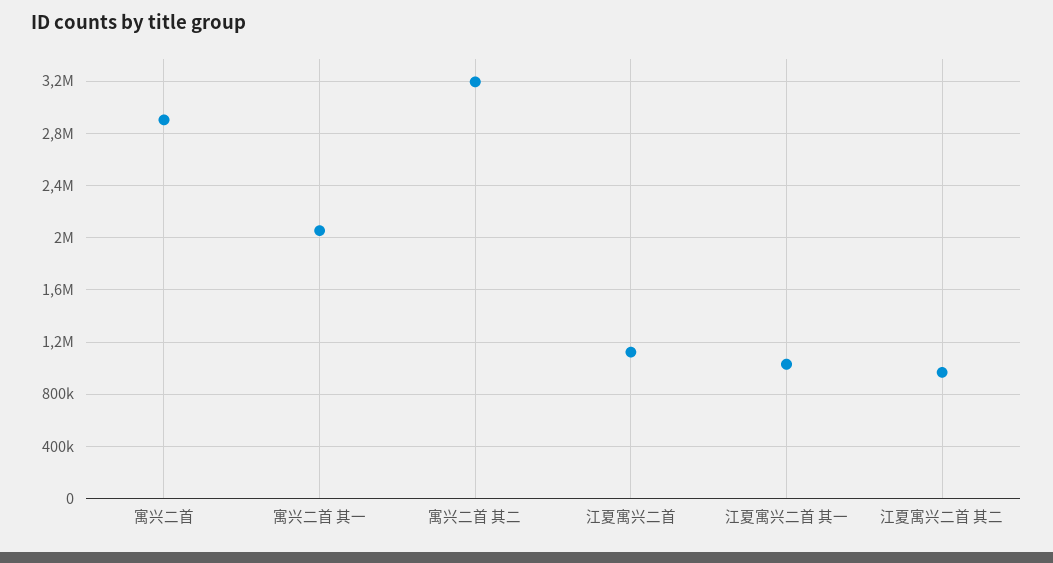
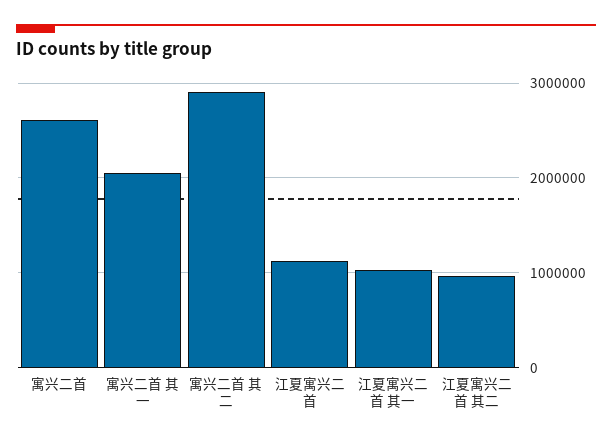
寓兴二首: 2900000 -> 2600000
寓兴二首 其二: 3200000 -> 2900000

